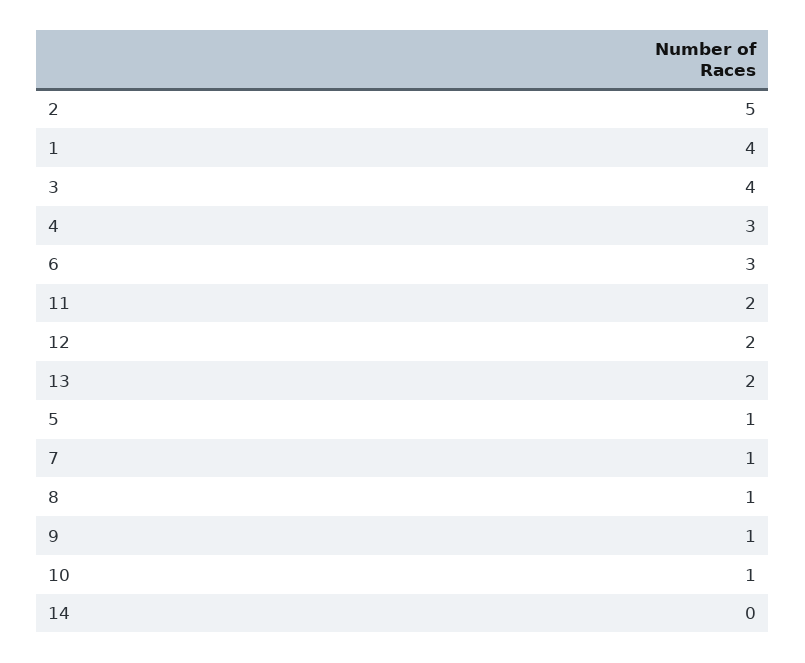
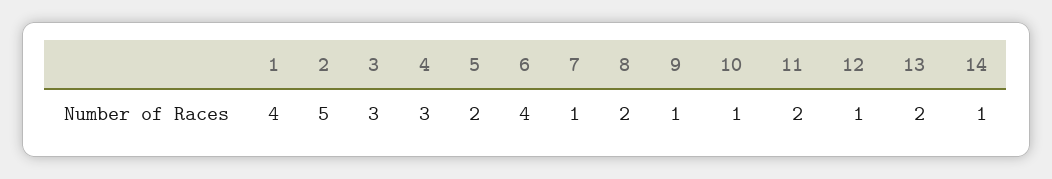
3: 4 -> 3
6: 3 -> 4
12: 2 -> 1
5: 1 -> 2
8: 1 -> 2
14: 0 -> 1

